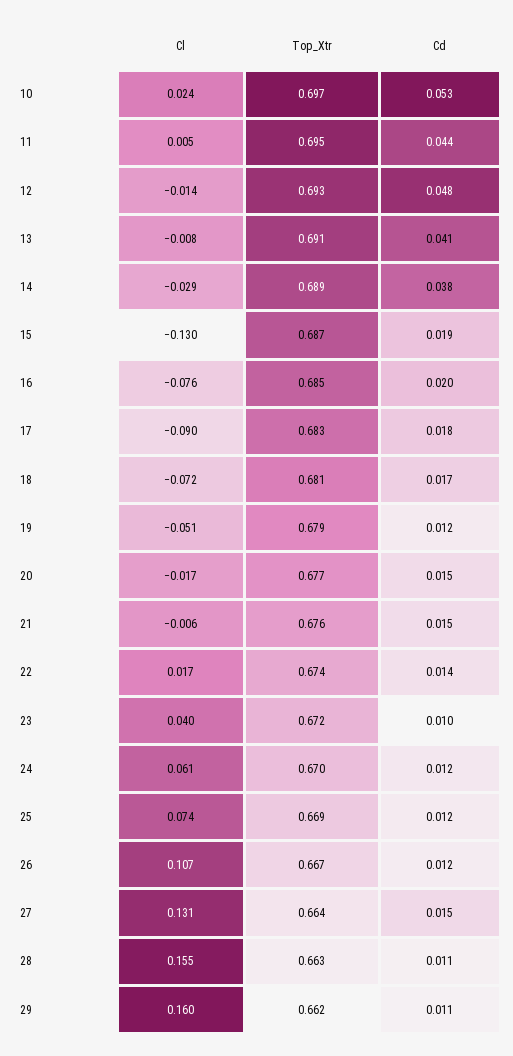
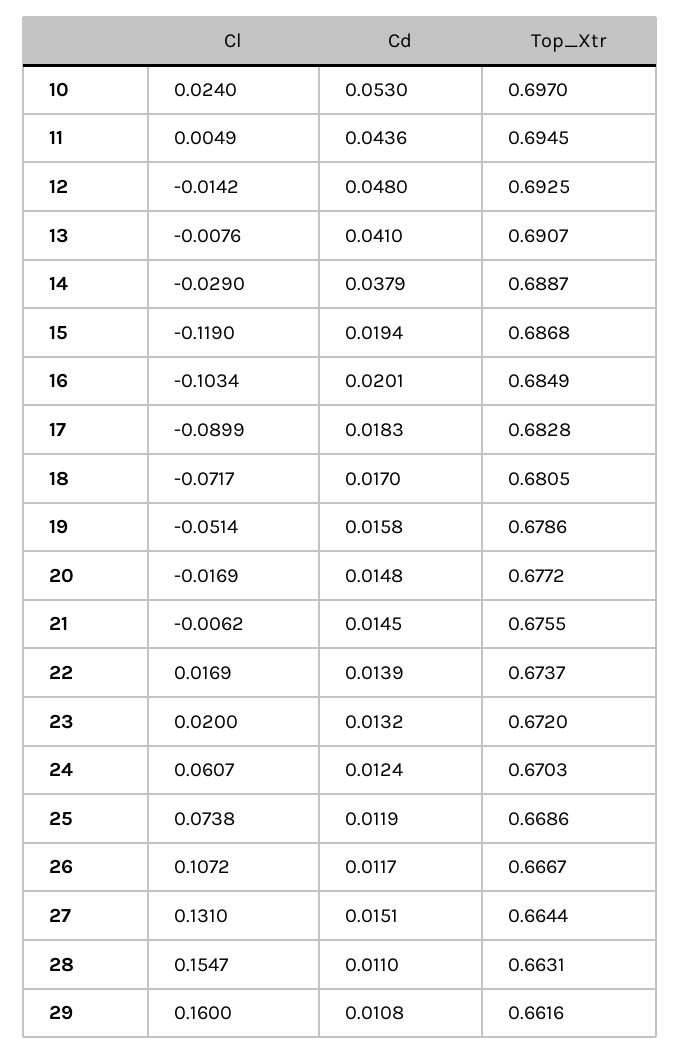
Cl, 15: -0.13 -> -0.119
Cl, 16: -0.076 -> -0.1034
Cd, 19: 0.012 -> 0.0158
Cl, 23: 0.04 -> 0.02
Cd, 23: 0.01 -> 0.0132

